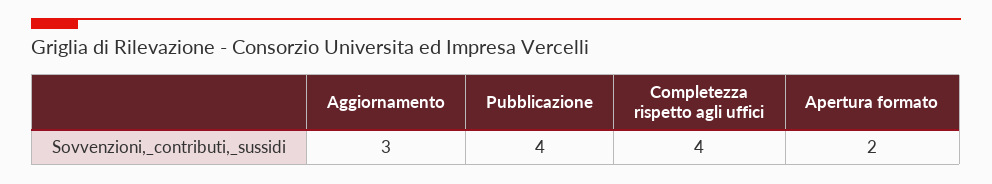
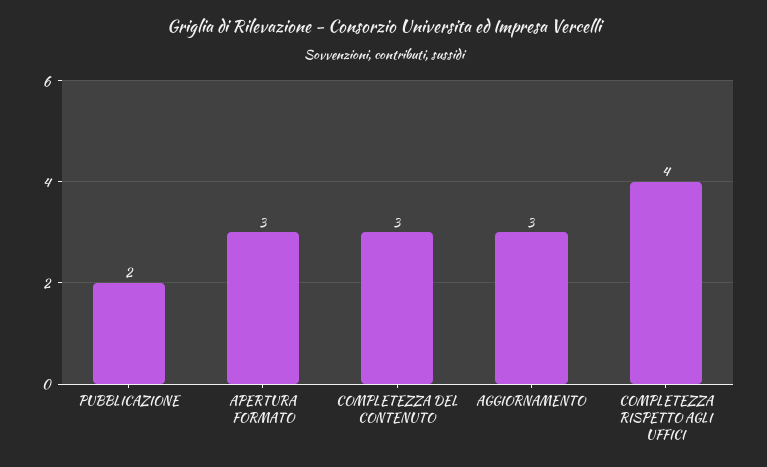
Pubblicazione: 4 -> 2
Apertura formato: 2 -> 3
COMPLETEZZA DEL CONTENUTO: none -> 3

